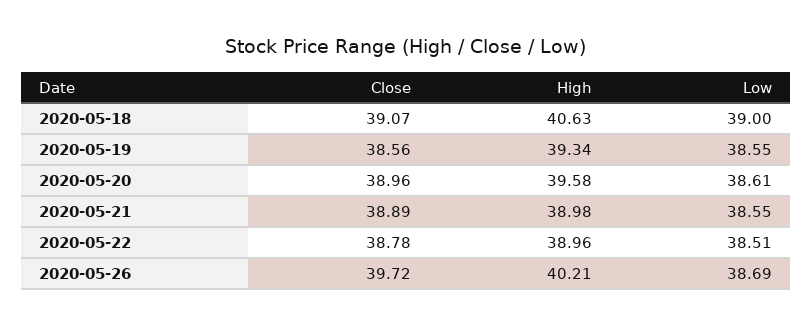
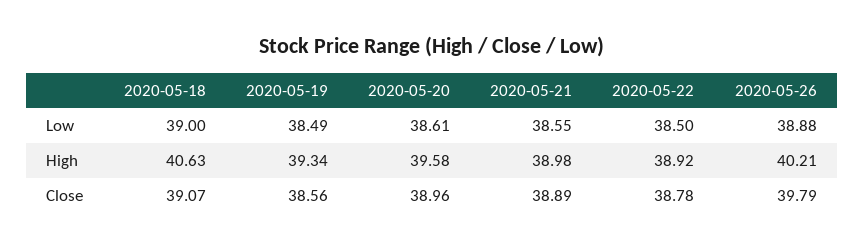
Low, 2020-05-19: 38.55 -> 38.49
High, 2020-05-22: 38.96 -> 38.92
Low, 2020-05-22: 38.51 -> 38.5
Close, 2020-05-26: 39.72 -> 39.79
Low, 2020-05-26: 38.69 -> 38.88

